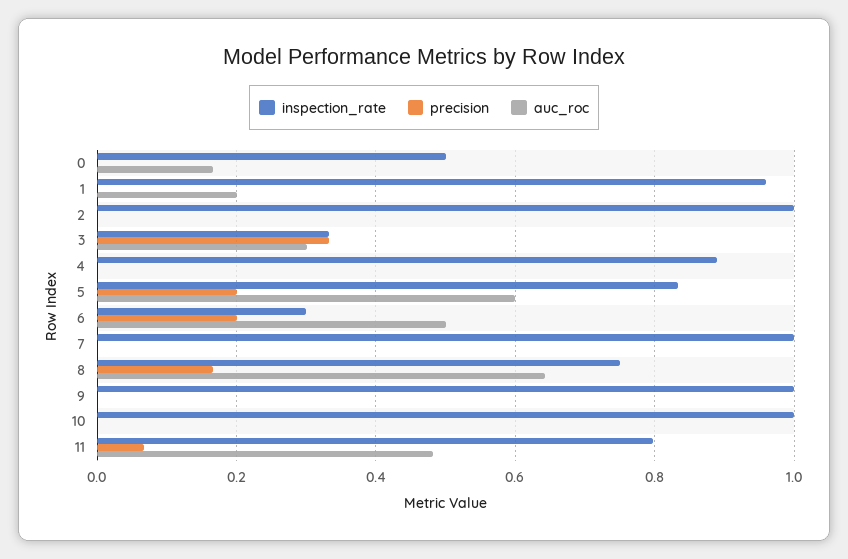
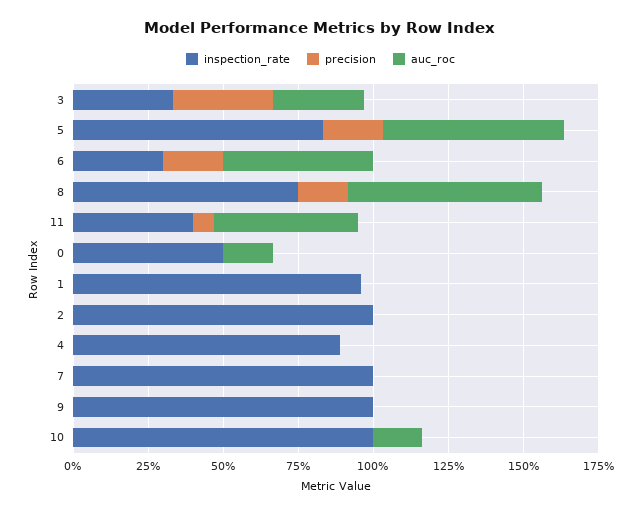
auc_roc, 1: 0.2 -> 0
auc_roc, 10: 0 -> 0.15
inspection_rate, 11: 0.8 -> 0.4

